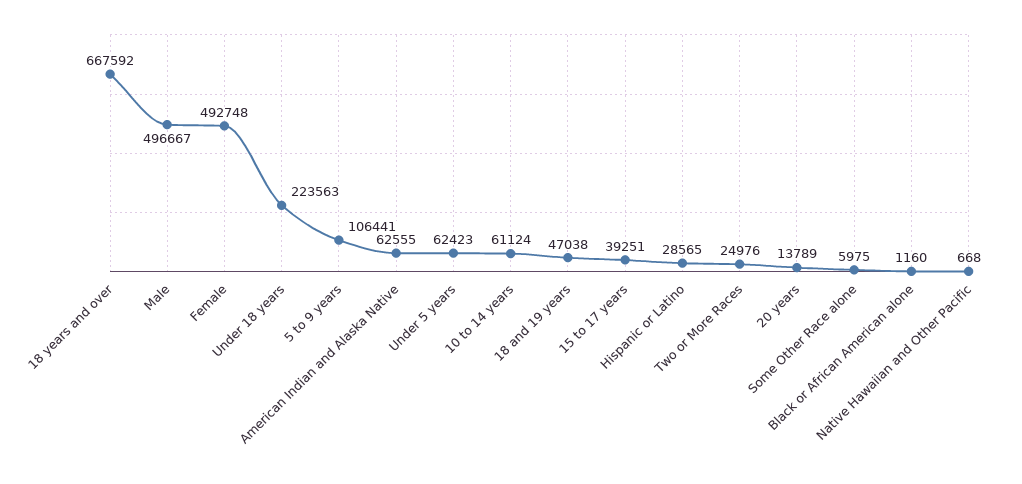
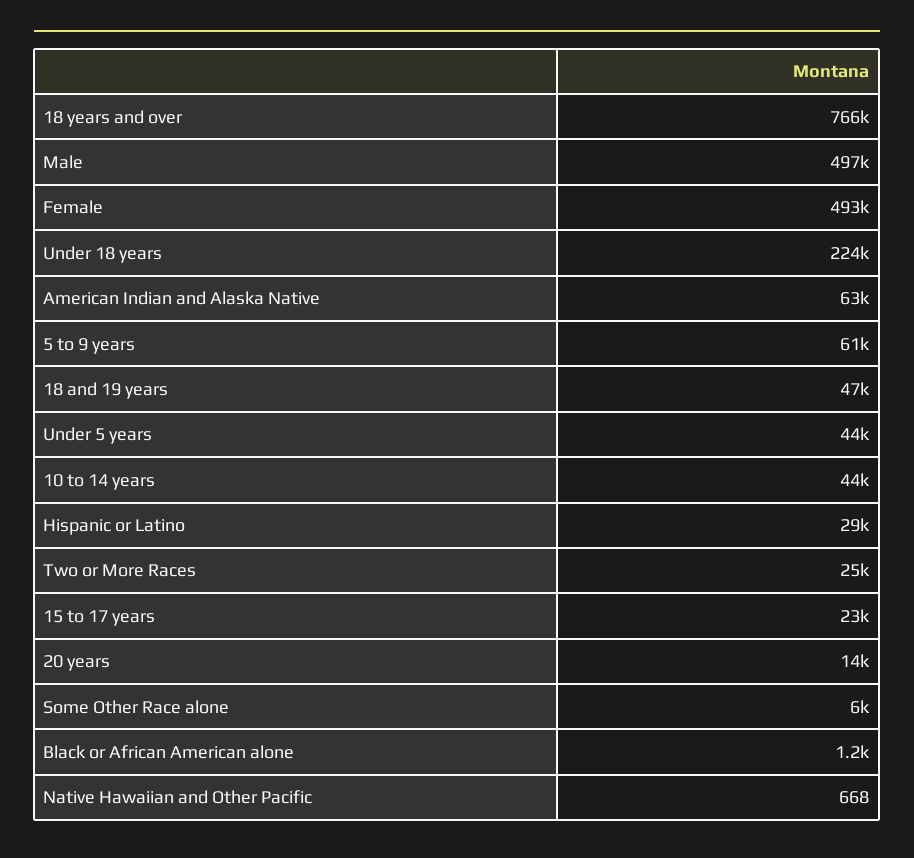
18 years and over: 667592 -> 766000
5 to 9 years: 106441 -> 61000
Under 5 years: 62423 -> 44000
10 to 14 years: 61124 -> 44000
15 to 17 years: 39251 -> 23000

